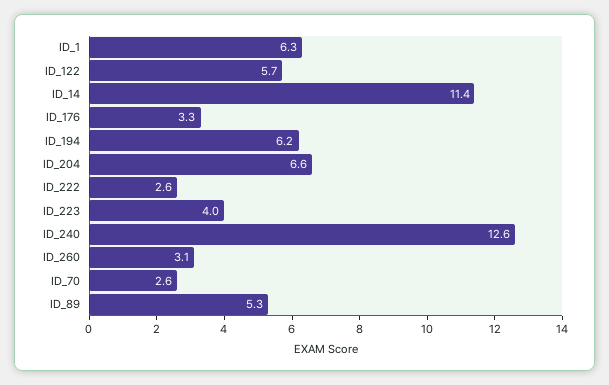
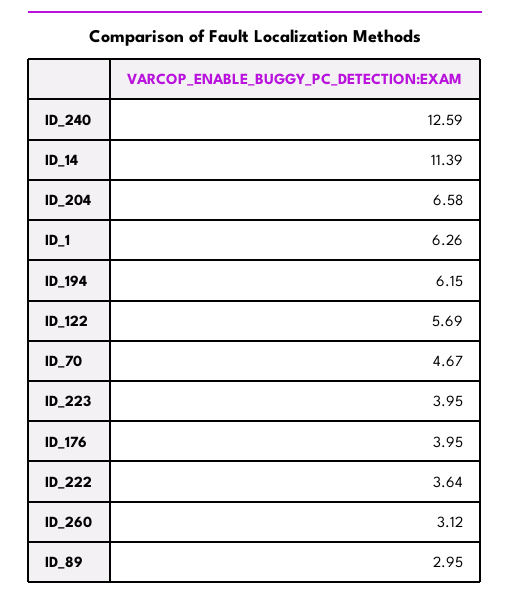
ID_176: 3.3 -> 3.95
ID_222: 2.6 -> 3.64
ID_70: 2.6 -> 4.67
ID_89: 5.3 -> 2.95

